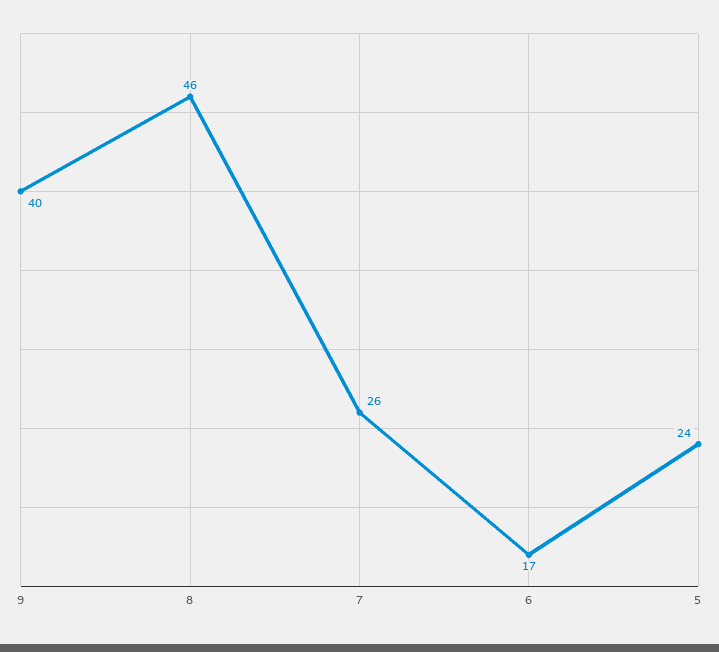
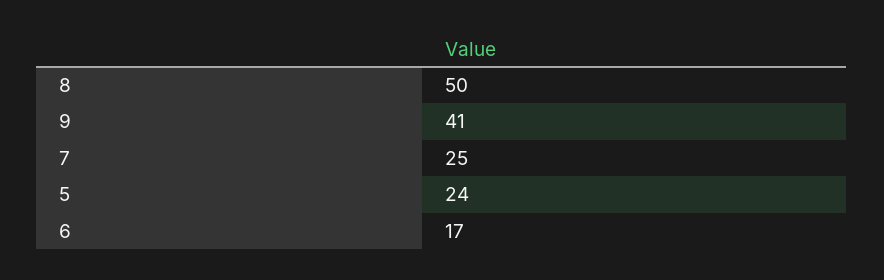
9: 40 -> 41
8: 46 -> 50
7: 26 -> 25

